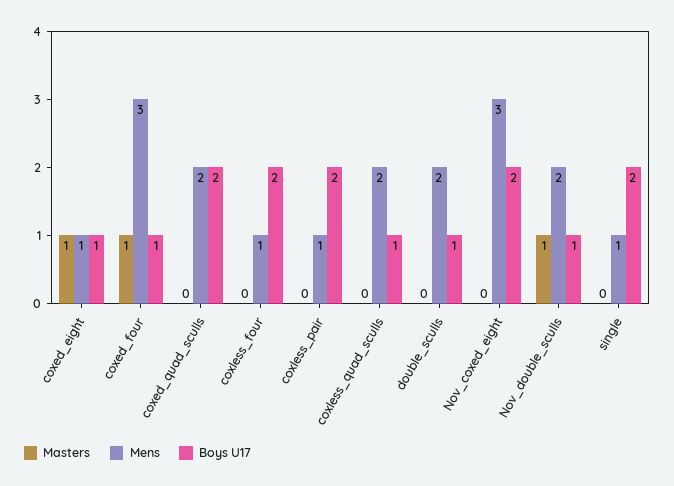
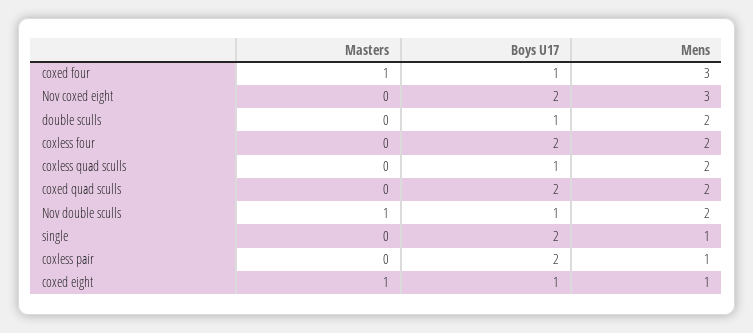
Mens, coxless_four: 1 -> 2

